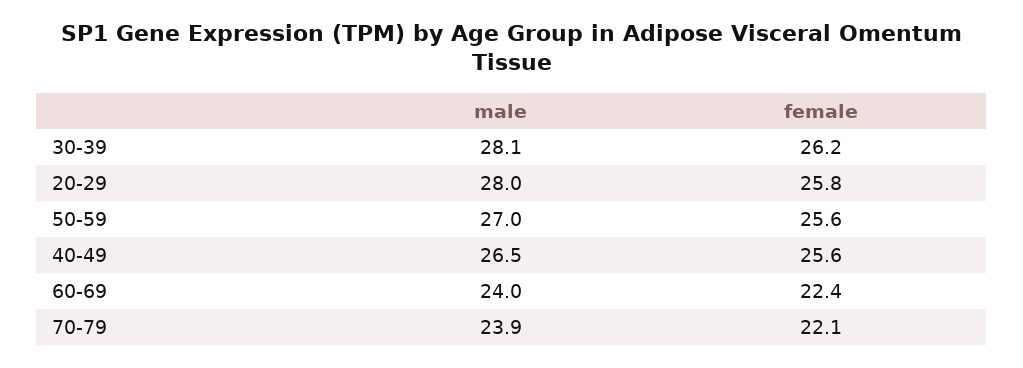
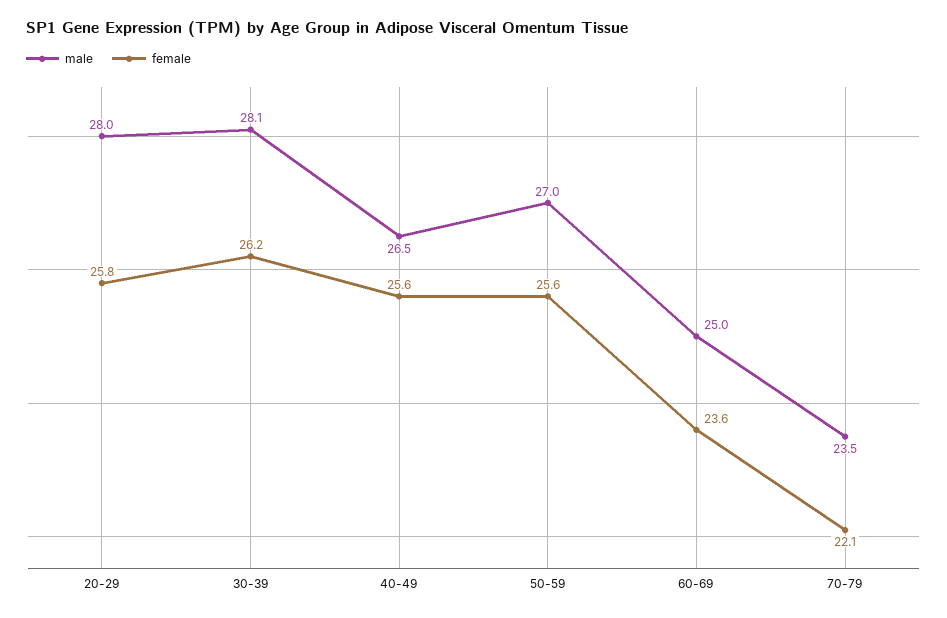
male, 60-69: 24 -> 25
female, 60-69: 22.4 -> 23.6
male, 70-79: 23.9 -> 23.5

